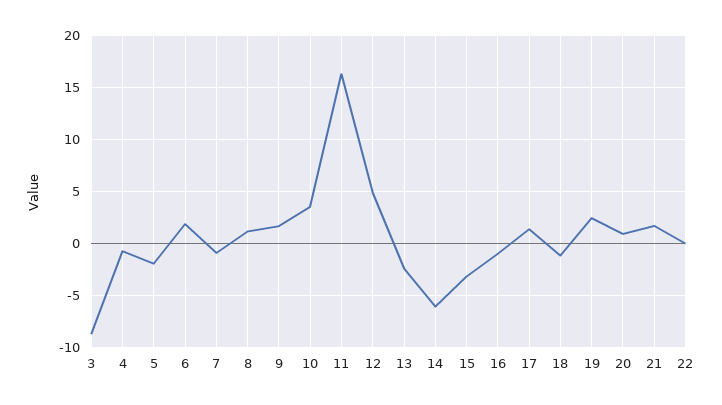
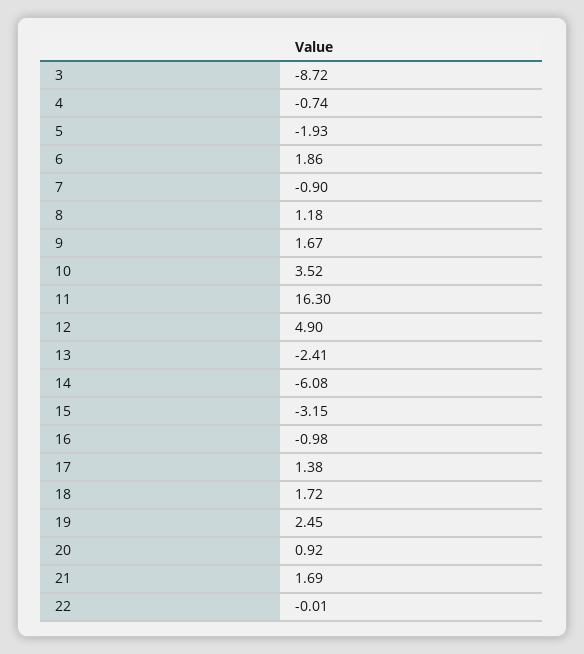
18: -1 -> 1.72

